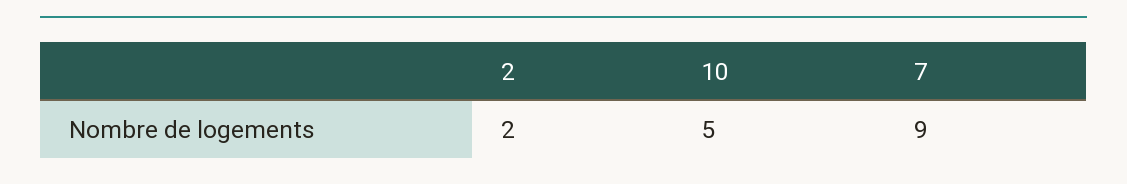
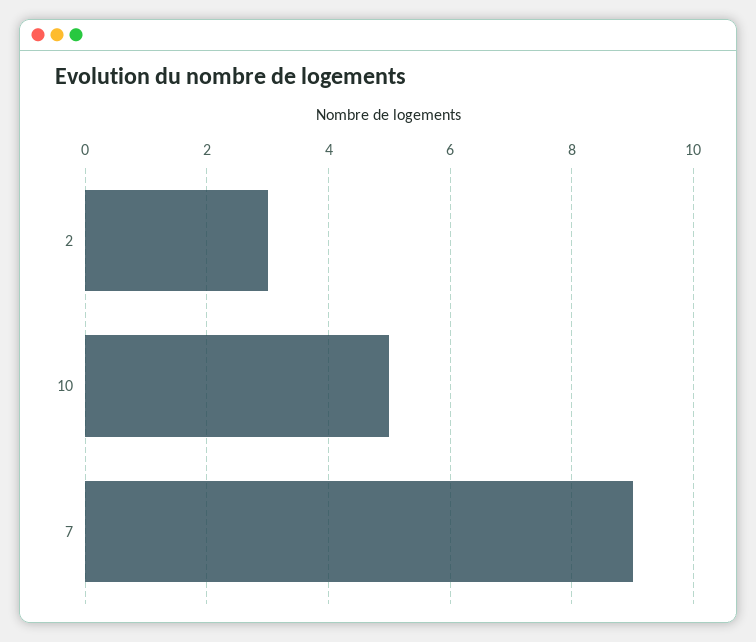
2: 2 -> 3

